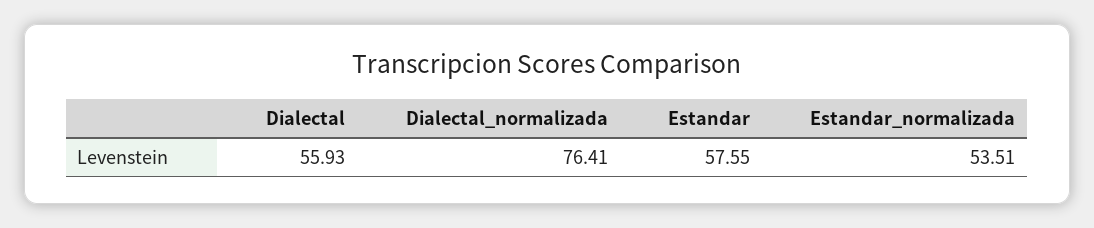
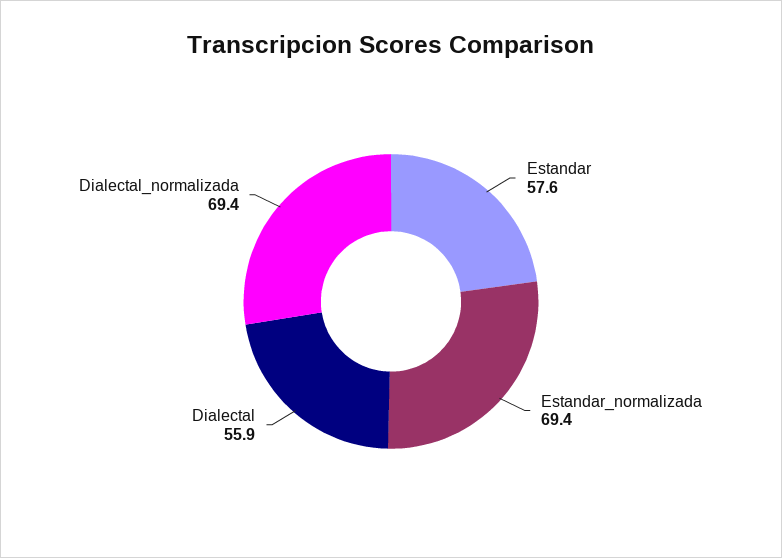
Dialectal_normalizada: 76.41 -> 69.4
Estandar_normalizada: 53.51 -> 69.4

